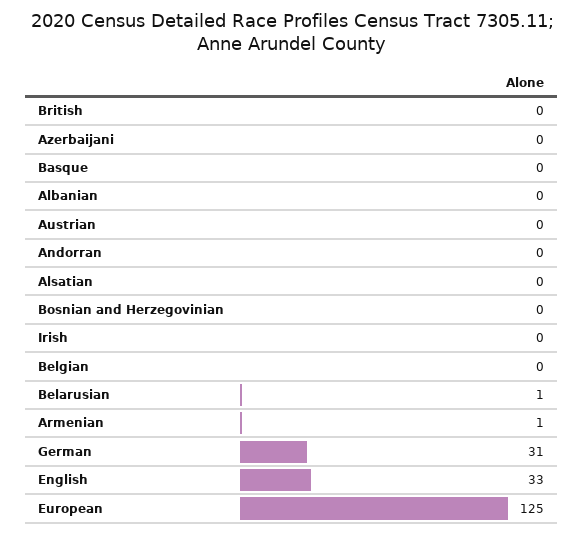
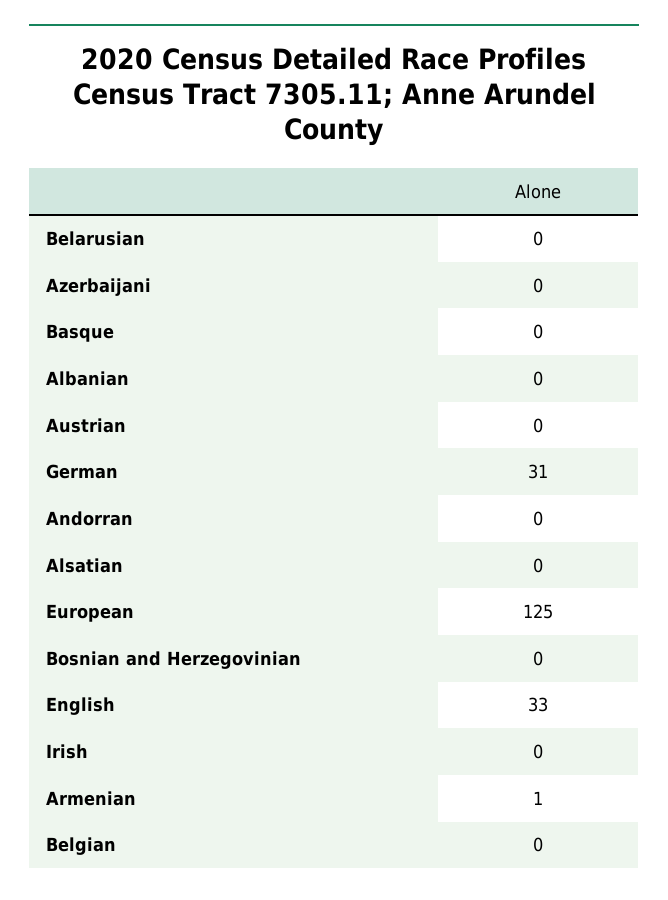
British: 0 -> none
Belarusian: 1 -> 0

